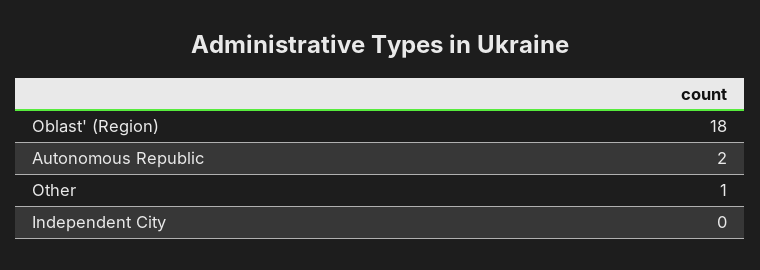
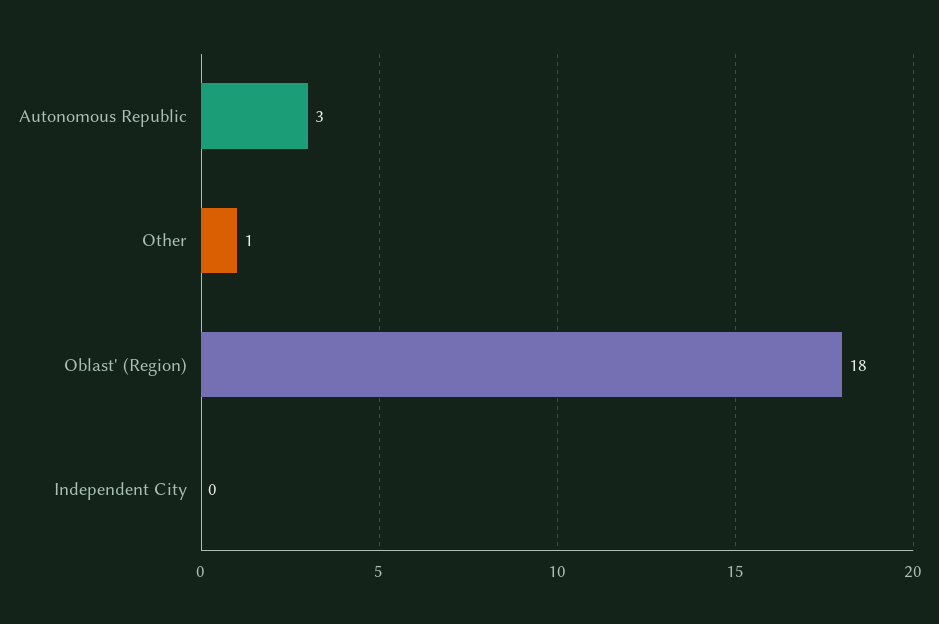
Autonomous Republic: 2 -> 3

